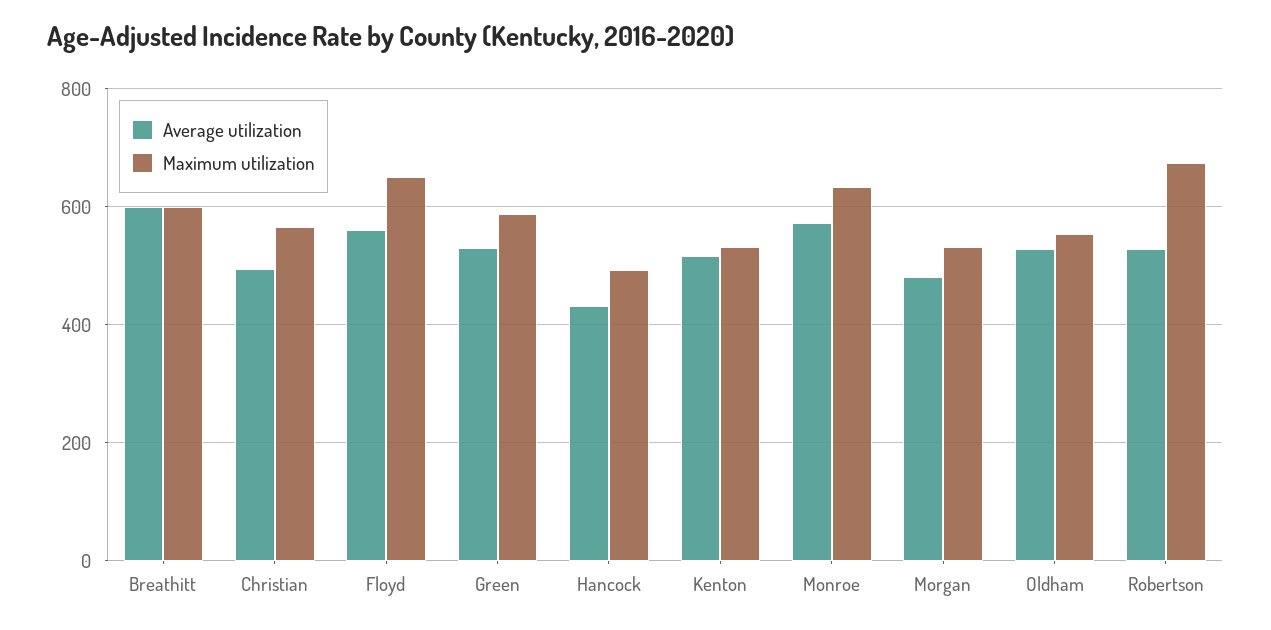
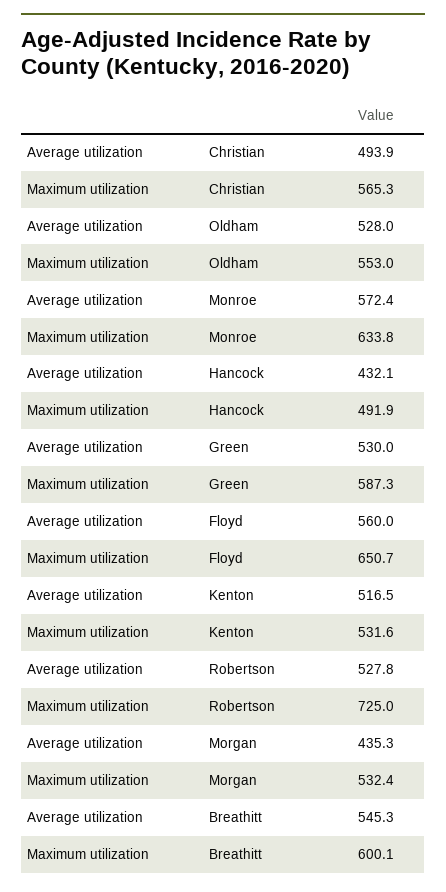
Average utilization, Breathitt: 600 -> 545.3
Average utilization, Morgan: 480 -> 435.3
Maximum utilization, Robertson: 680 -> 725

